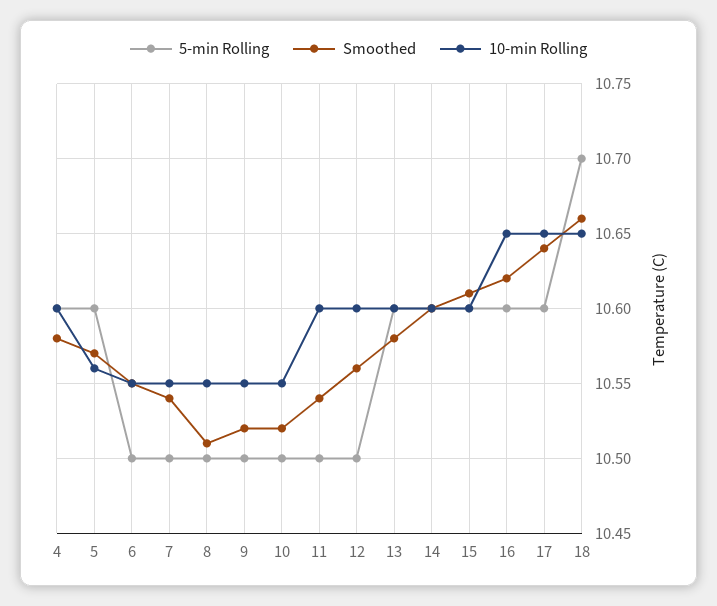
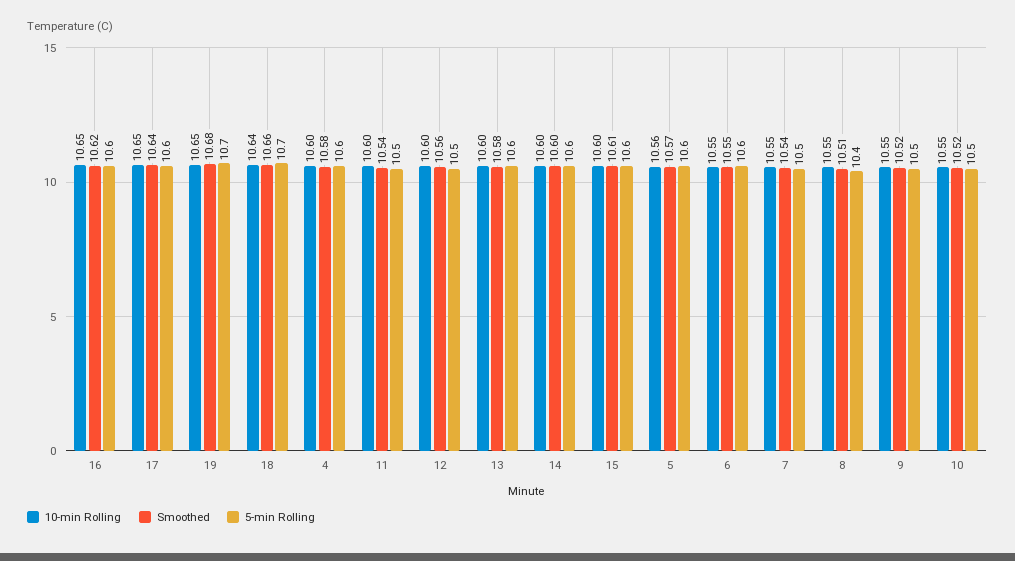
5-min Rolling, 6: 10.5 -> 10.6
5-min Rolling, 8: 10.5 -> 10.4
10-min Rolling, 18: 10.65 -> 10.64
10-min Rolling, 19: none -> 10.65
Smoothed, 19: none -> 10.68
5-min Rolling, 19: none -> 10.7

